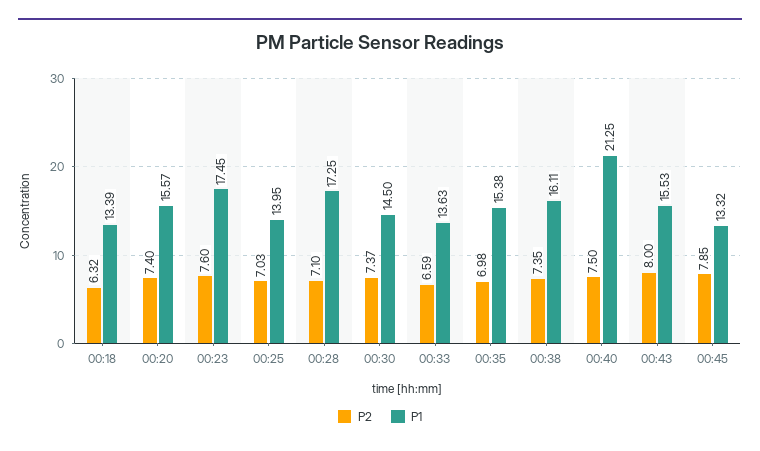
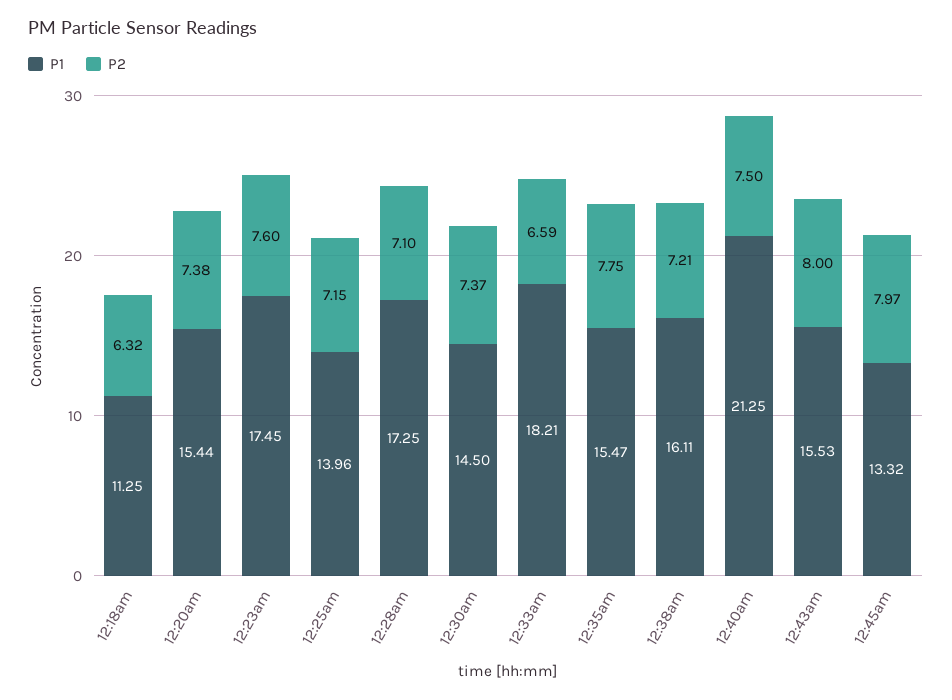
P1, 00:18: 13.39 -> 11.25
P2, 00:20: 7.4 -> 7.38
P1, 00:20: 15.57 -> 15.44
P2, 00:25: 7.03 -> 7.15
P1, 00:25: 13.95 -> 13.96
P1, 00:33: 13.63 -> 18.21
P2, 00:35: 6.98 -> 7.75
P1, 00:35: 15.38 -> 15.47
P2, 00:38: 7.35 -> 7.21
P2, 00:45: 7.85 -> 7.97

